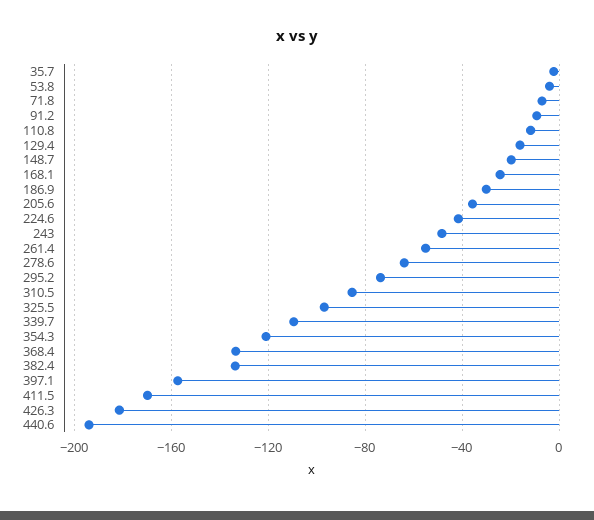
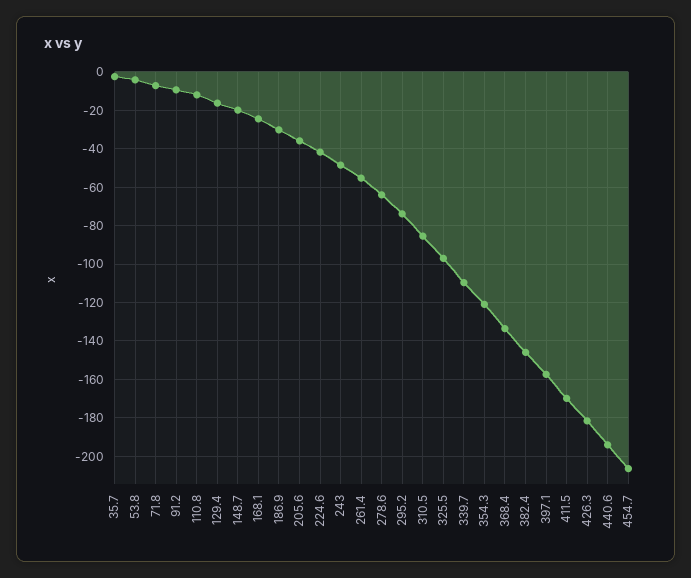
382.4: -135 -> -145
454.7: none -> -205

